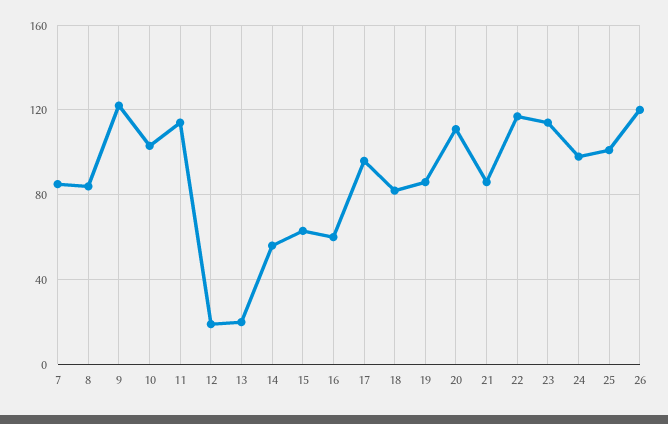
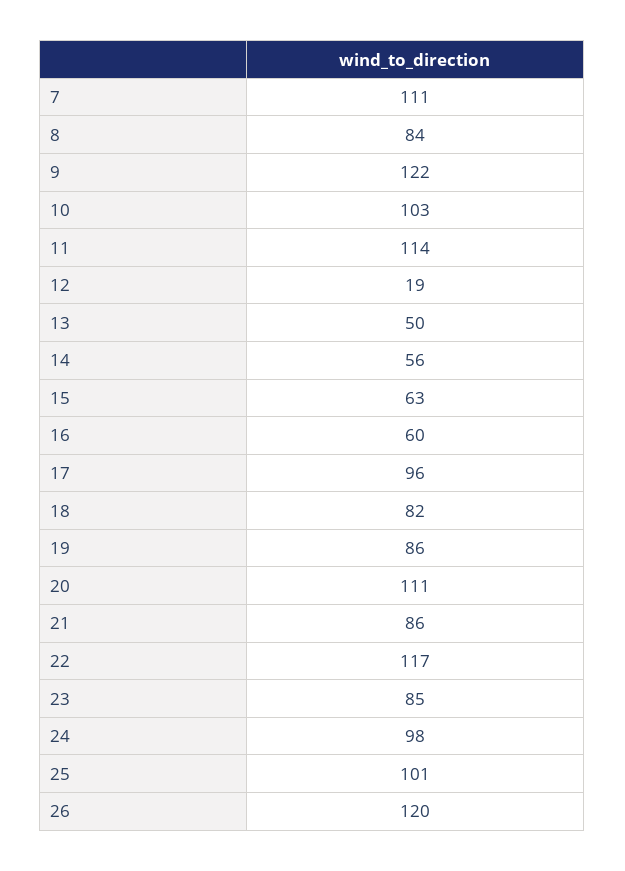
7: 85 -> 111
13: 20 -> 50
23: 115 -> 85

